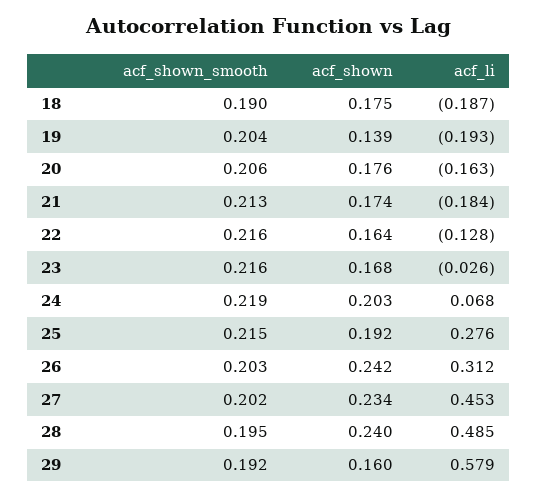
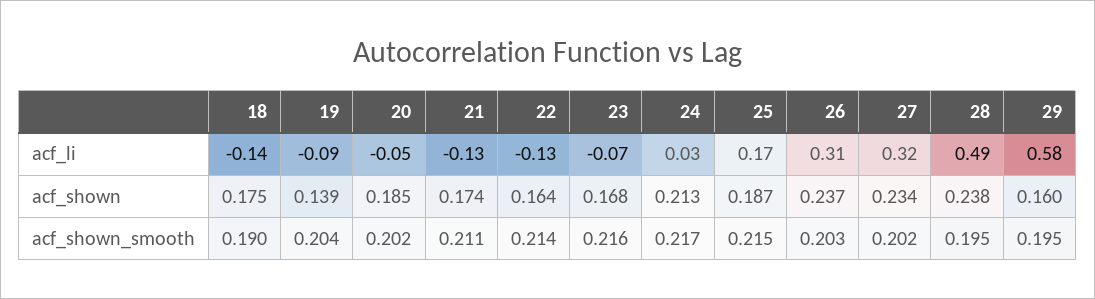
acf_li, 18: -0.187 -> -0.14
acf_li, 19: -0.193 -> -0.09
acf_shown_smooth, 20: 0.206 -> 0.202
acf_shown, 20: 0.176 -> 0.185
acf_li, 20: -0.163 -> -0.05
acf_shown_smooth, 21: 0.213 -> 0.211
acf_li, 21: -0.184 -> -0.13
acf_shown_smooth, 22: 0.216 -> 0.214
acf_li, 23: -0.026 -> -0.07
acf_shown_smooth, 24: 0.219 -> 0.217
acf_shown, 24: 0.203 -> 0.213
acf_li, 24: 0.068 -> 0.03
acf_shown, 25: 0.192 -> 0.187
acf_li, 25: 0.276 -> 0.17
acf_shown, 26: 0.242 -> 0.237
acf_li, 27: 0.453 -> 0.32
acf_shown, 28: 0.24 -> 0.238
acf_shown_smooth, 29: 0.192 -> 0.195

